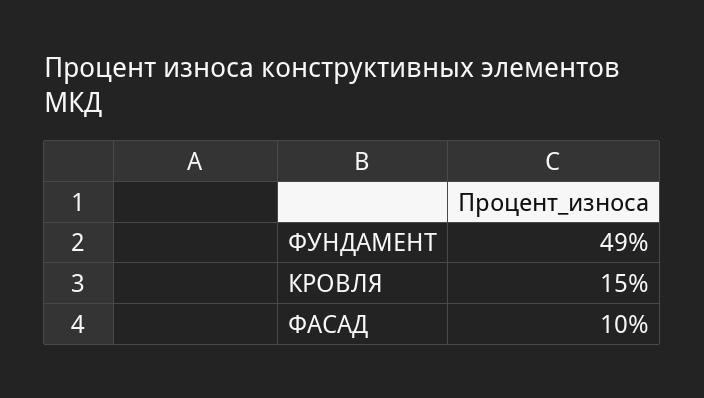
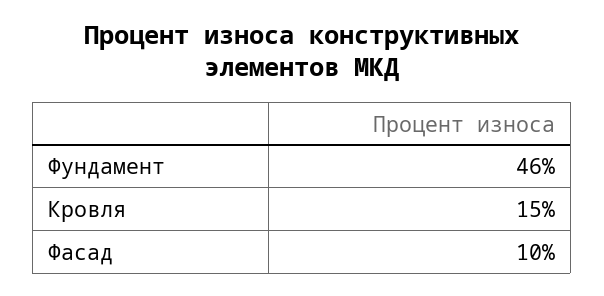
ФУНДАМЕНТ: 49 -> 46

